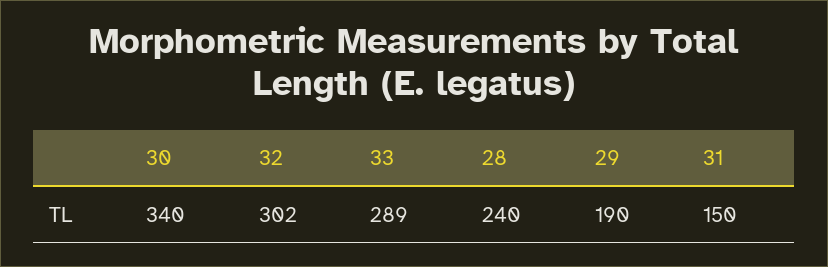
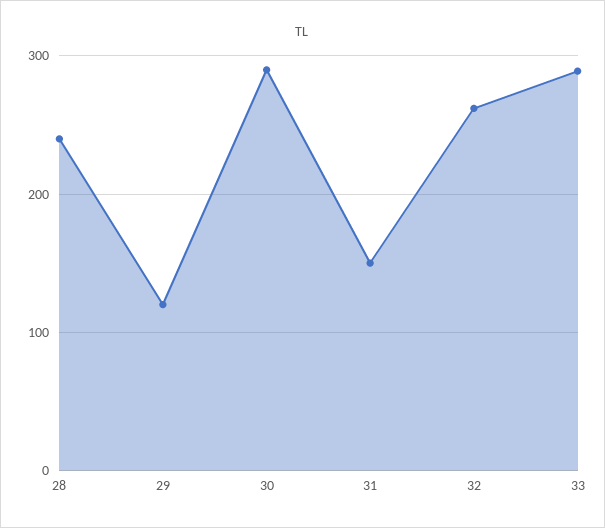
30: 340 -> 290
32: 302 -> 260
29: 190 -> 120

